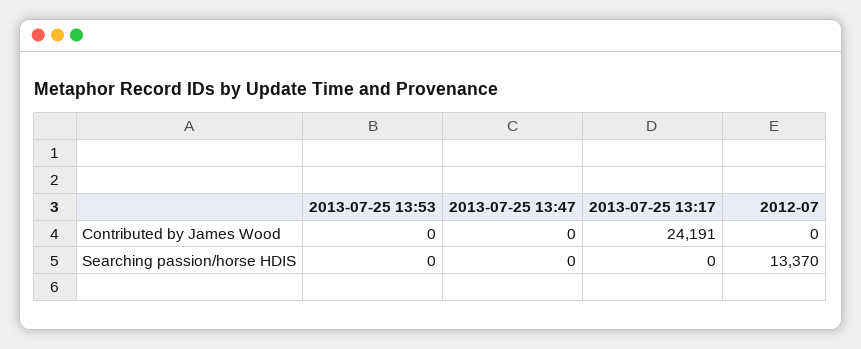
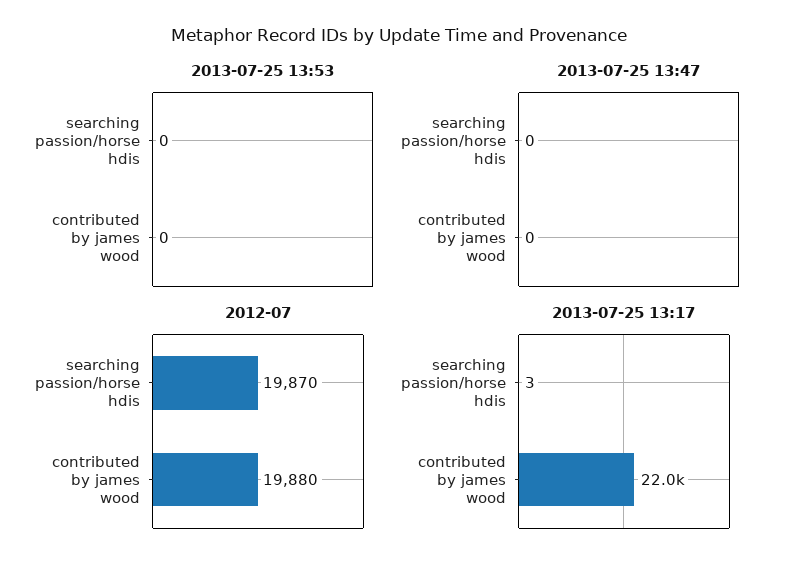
2013-07-25 13:17, Contributed by James Wood: 24191 -> 22000
2012-07, Contributed by James Wood: 0 -> 19880
2013-07-25 13:17, Searching passion/horse HDIS: 0 -> 3
2012-07, Searching passion/horse HDIS: 13370 -> 19870

